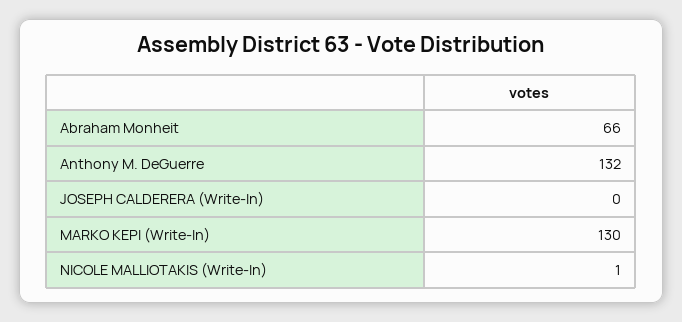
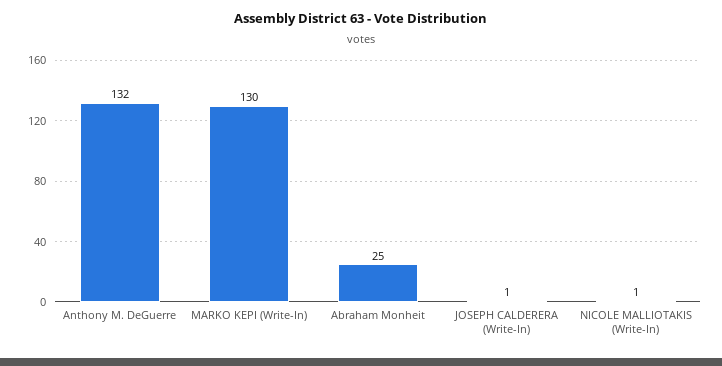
Abraham Monheit: 66 -> 25
JOSEPH CALDERERA (Write-In): 0 -> 1

